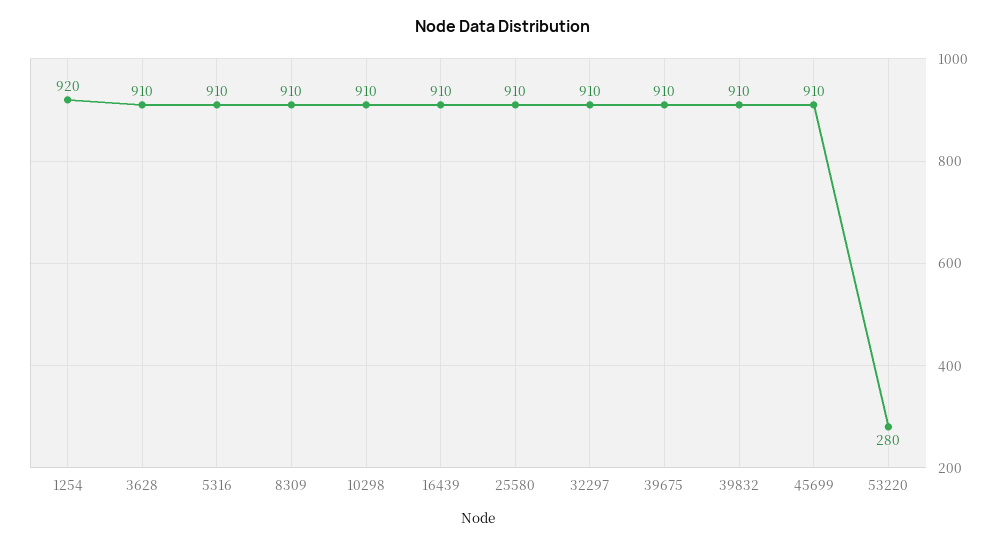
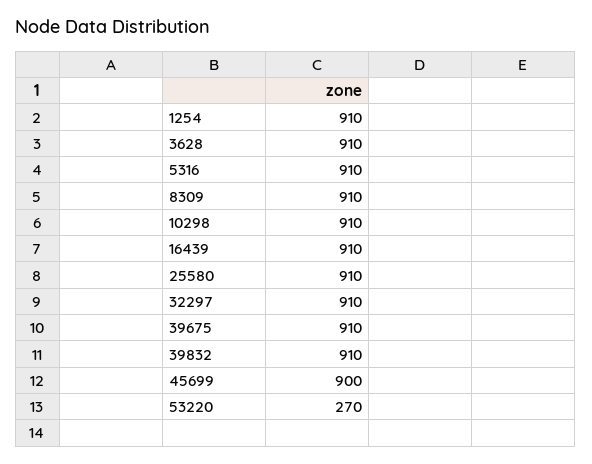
1254: 920 -> 910
45699: 910 -> 900
53220: 280 -> 270

